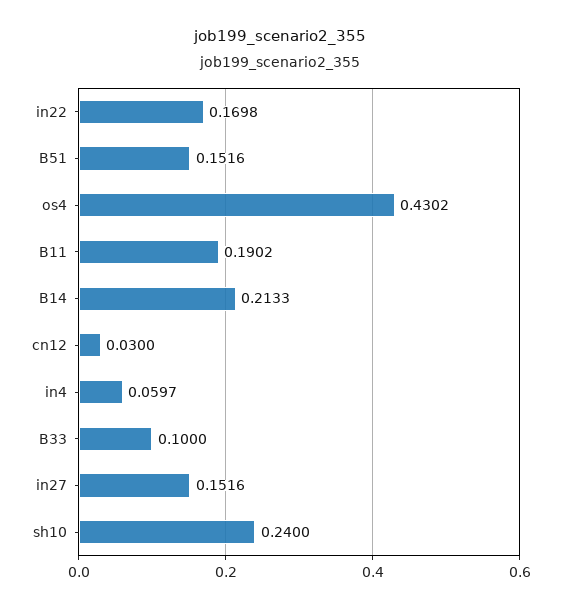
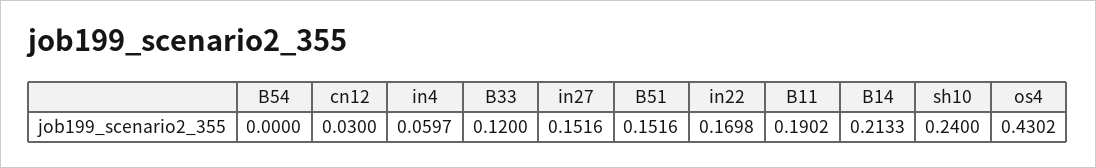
B33: 0.1 -> 0.12
B54: none -> 0

